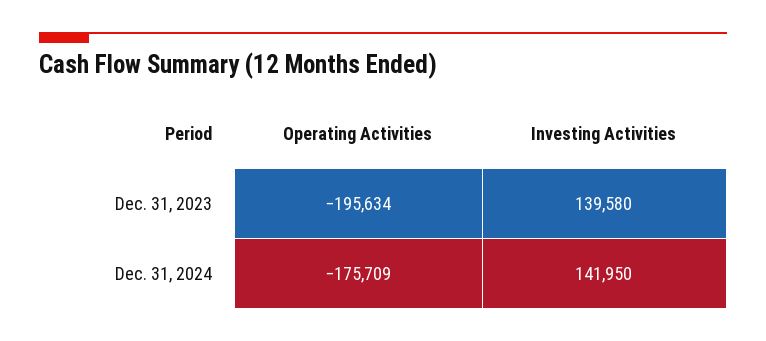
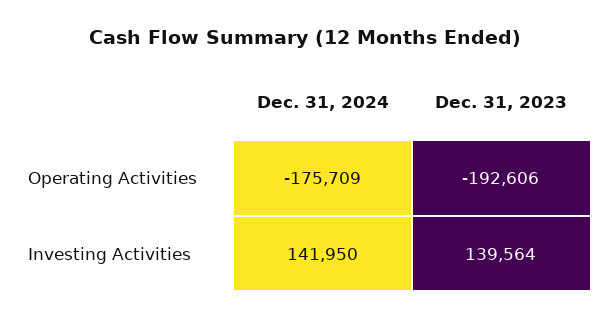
Operating Activities, Dec. 31, 2023: -195634 -> -192606
Investing Activities, Dec. 31, 2023: 139580 -> 139564

